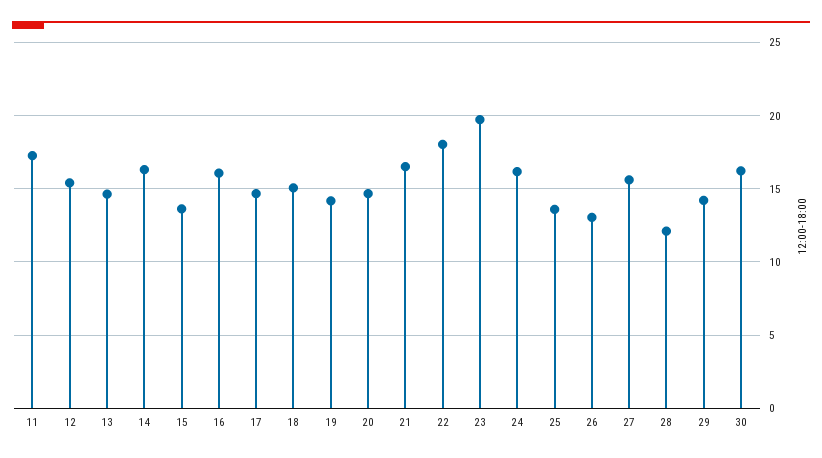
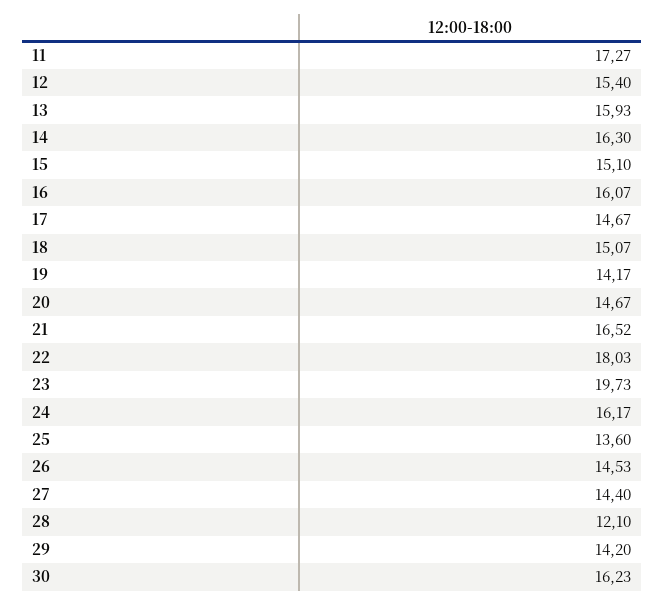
13: 14.5 -> 15.93
15: 13.5 -> 15.1
26: 13 -> 14.53
27: 15.5 -> 14.4

